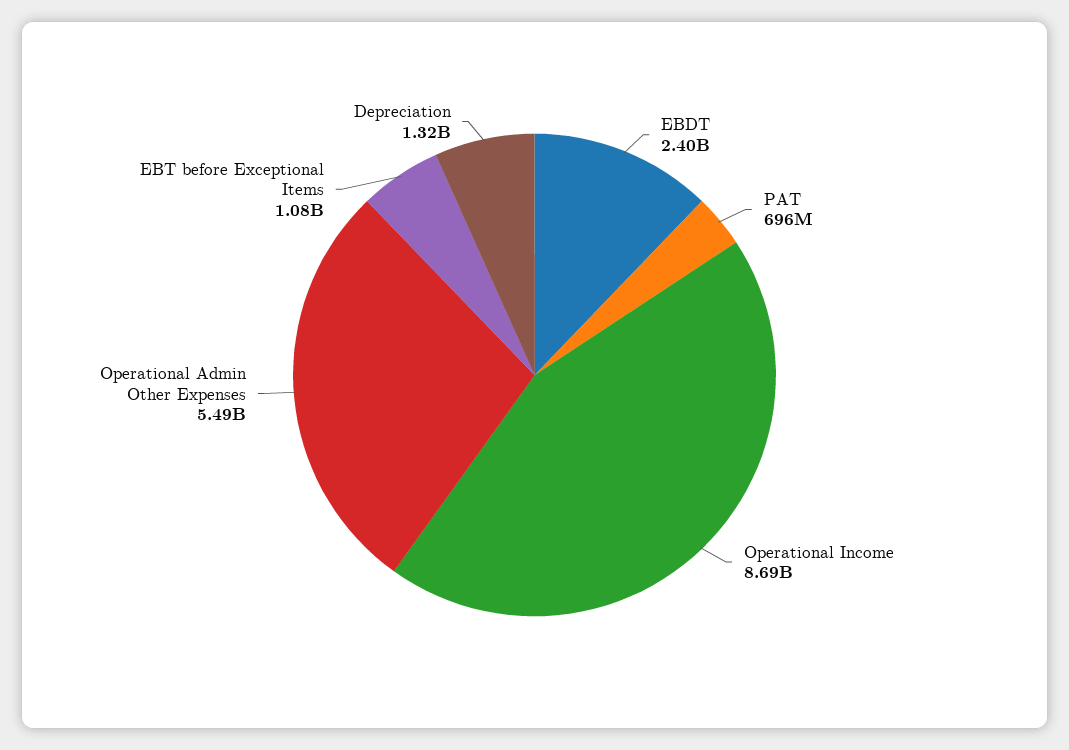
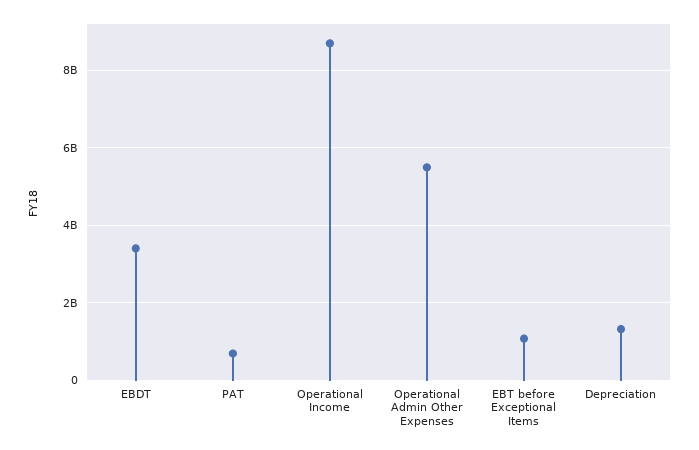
EBDT: 2400000000 -> 3400000000

